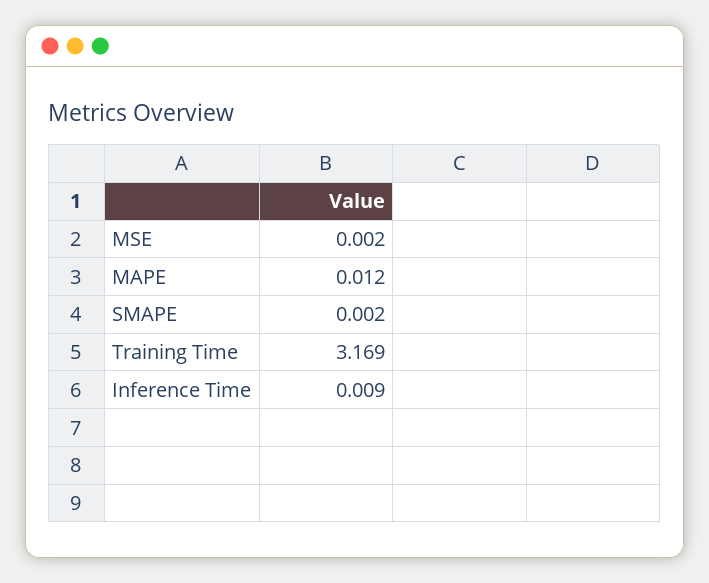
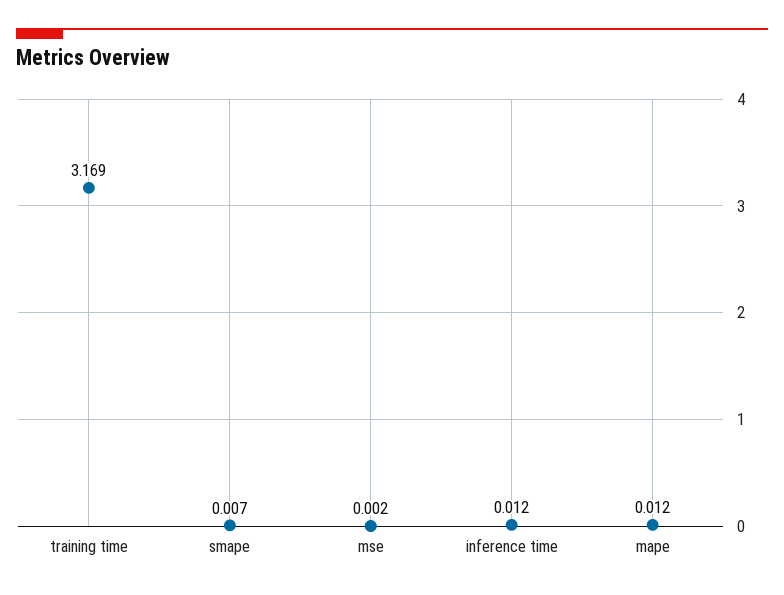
SMAPE: 0.002 -> 0.007
Inference Time: 0.009 -> 0.012

